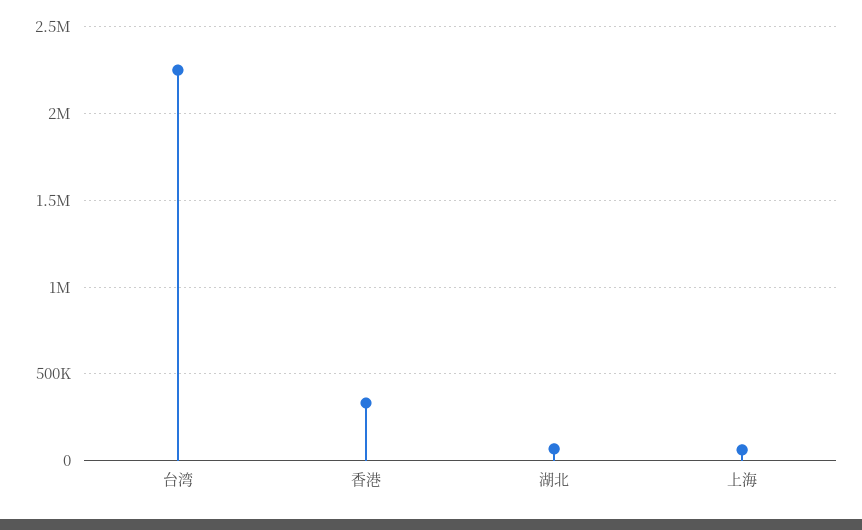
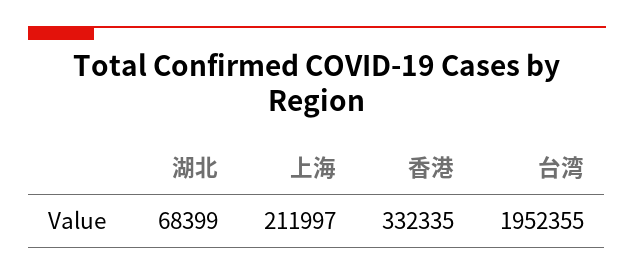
台湾: 2250000 -> 1952355
上海: 50000 -> 211997

